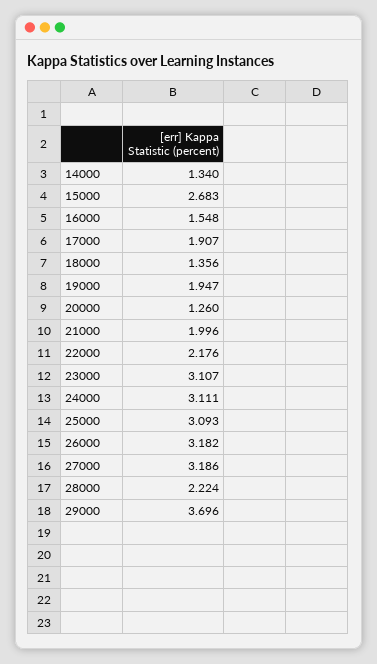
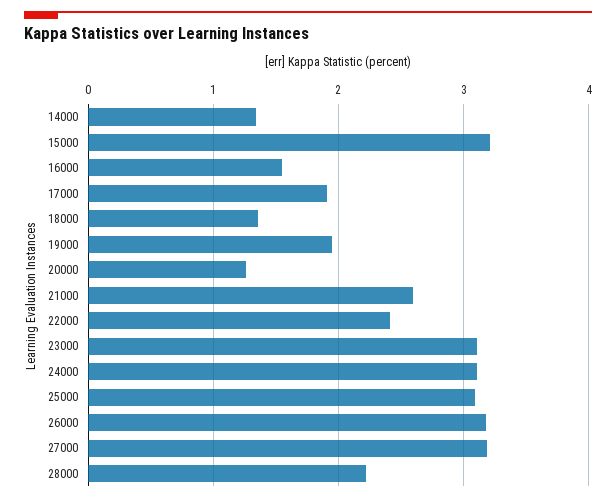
15000: 2.683 -> 3.2
21000: 1.996 -> 2.6
22000: 2.176 -> 2.4
29000: 3.696 -> none

